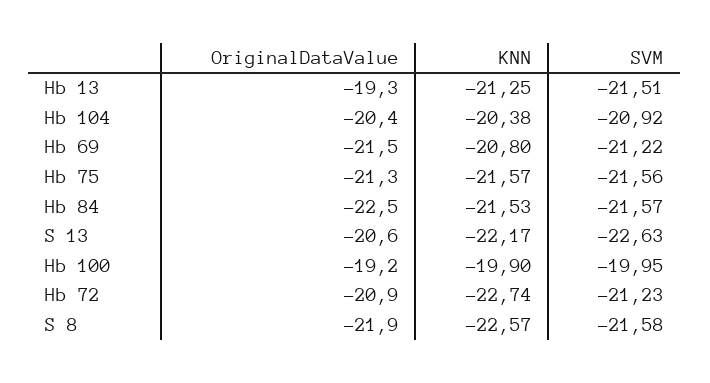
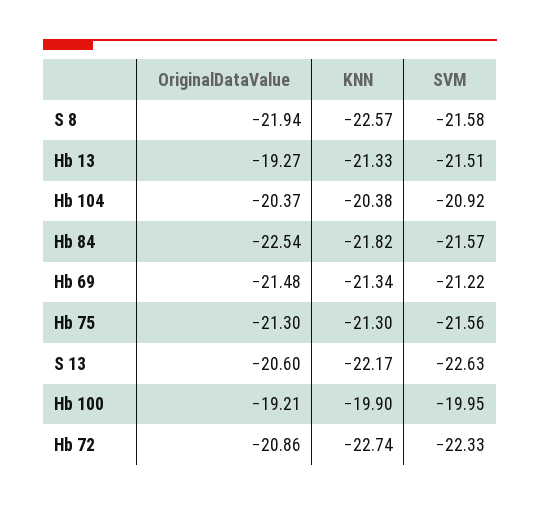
KNN, Hb 13: -21.25 -> -21.33
KNN, Hb 69: -20.8 -> -21.34
KNN, Hb 75: -21.57 -> -21.3
KNN, Hb 84: -21.53 -> -21.82
SVM, Hb 72: -21.23 -> -22.33

